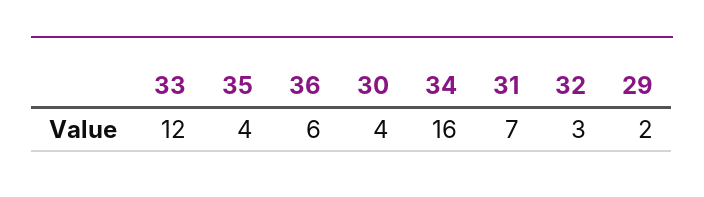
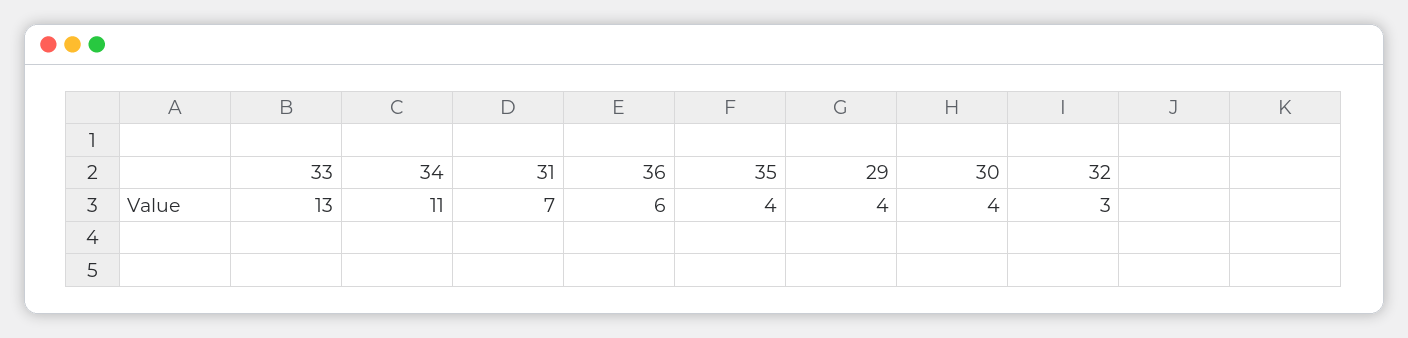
33: 12 -> 13
34: 16 -> 11
29: 2 -> 4

